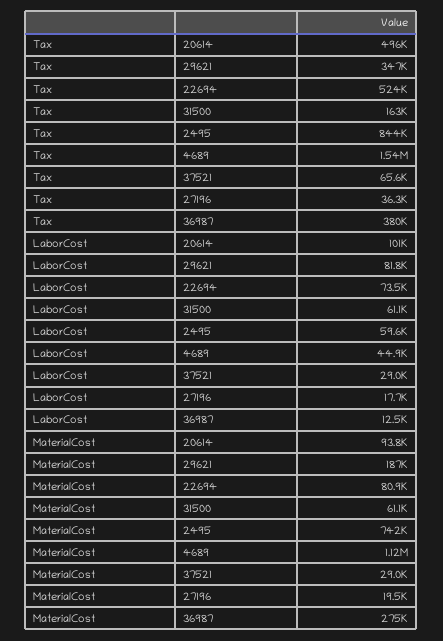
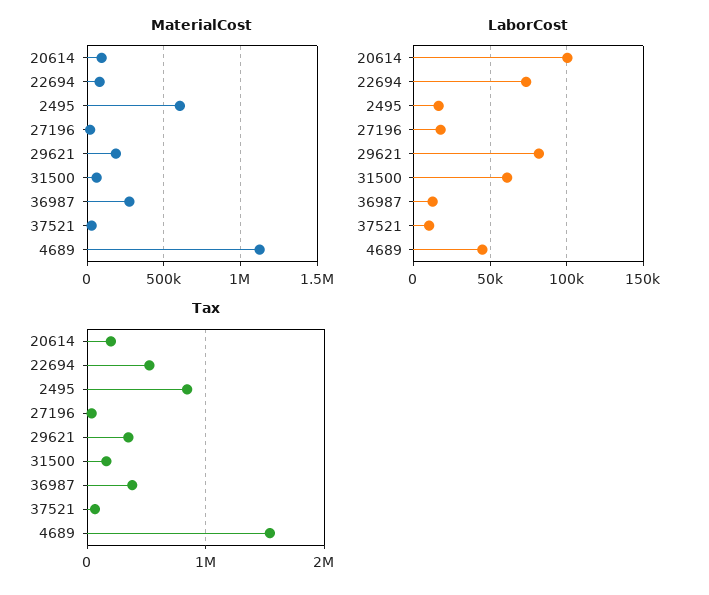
Tax, 20614: 496000 -> 200000
LaborCost, 2495: 59600 -> 15000
LaborCost, 37521: 29000 -> 10000
MaterialCost, 2495: 742000 -> 600000

